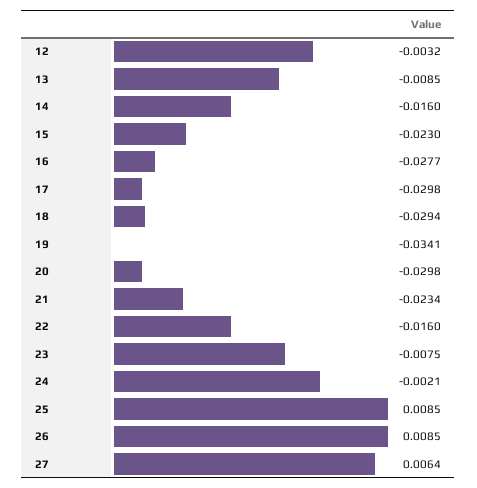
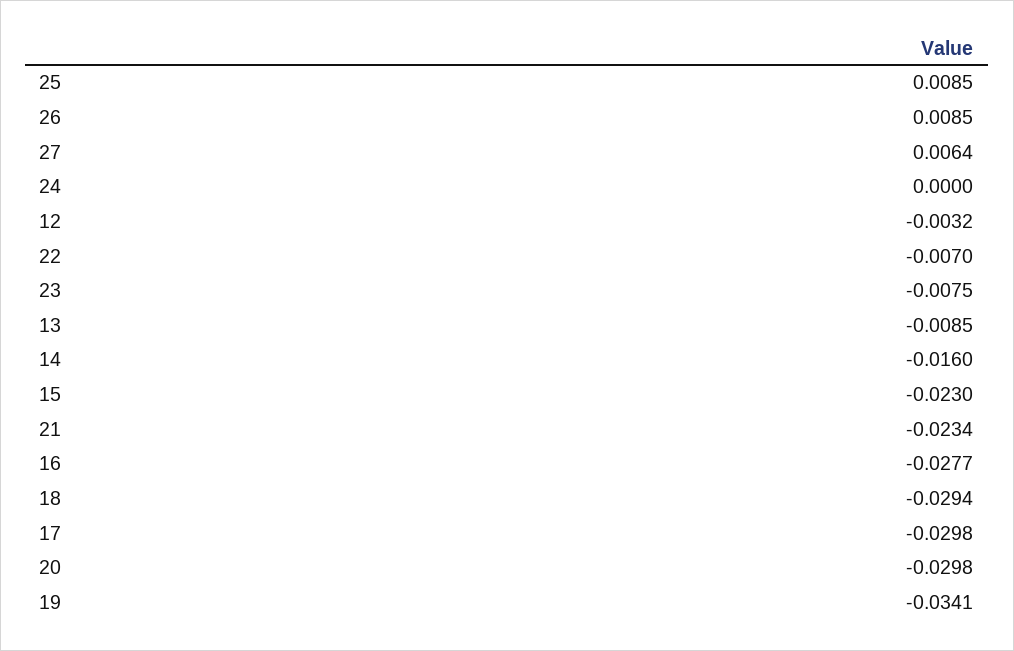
22: -0.016 -> -0.007
24: -0.0021 -> 0

